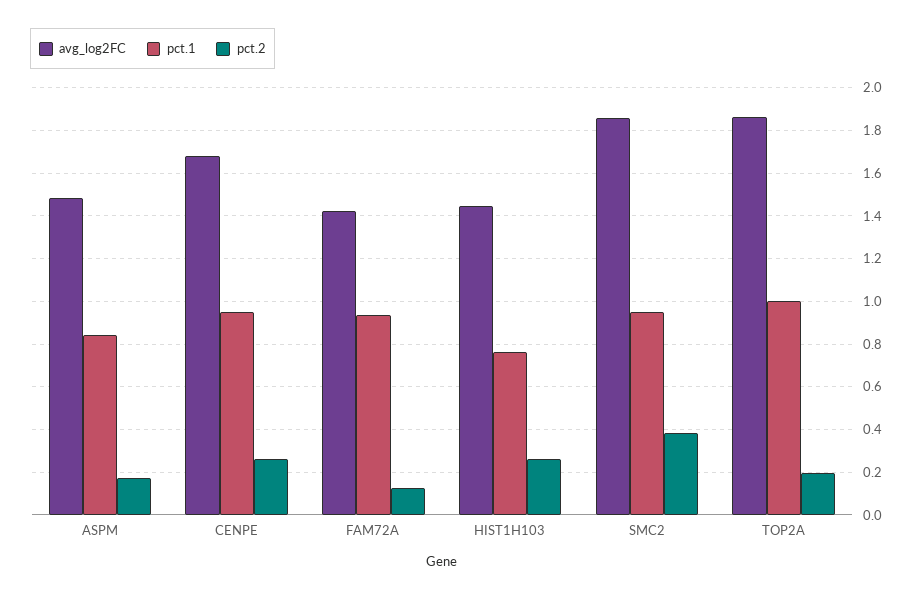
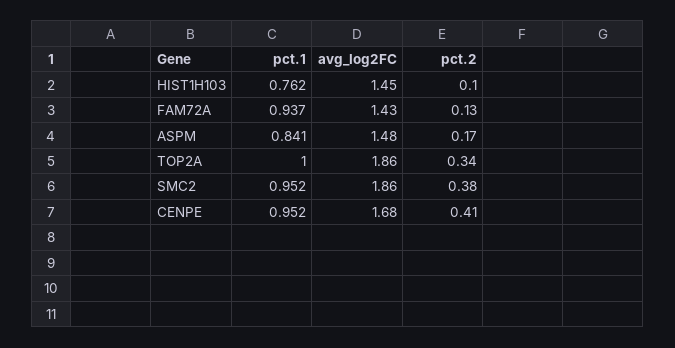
pct.2, CENPE: 0.25 -> 0.41
pct.2, HIST1H103: 0.25 -> 0.1
pct.2, TOP2A: 0.2 -> 0.34

